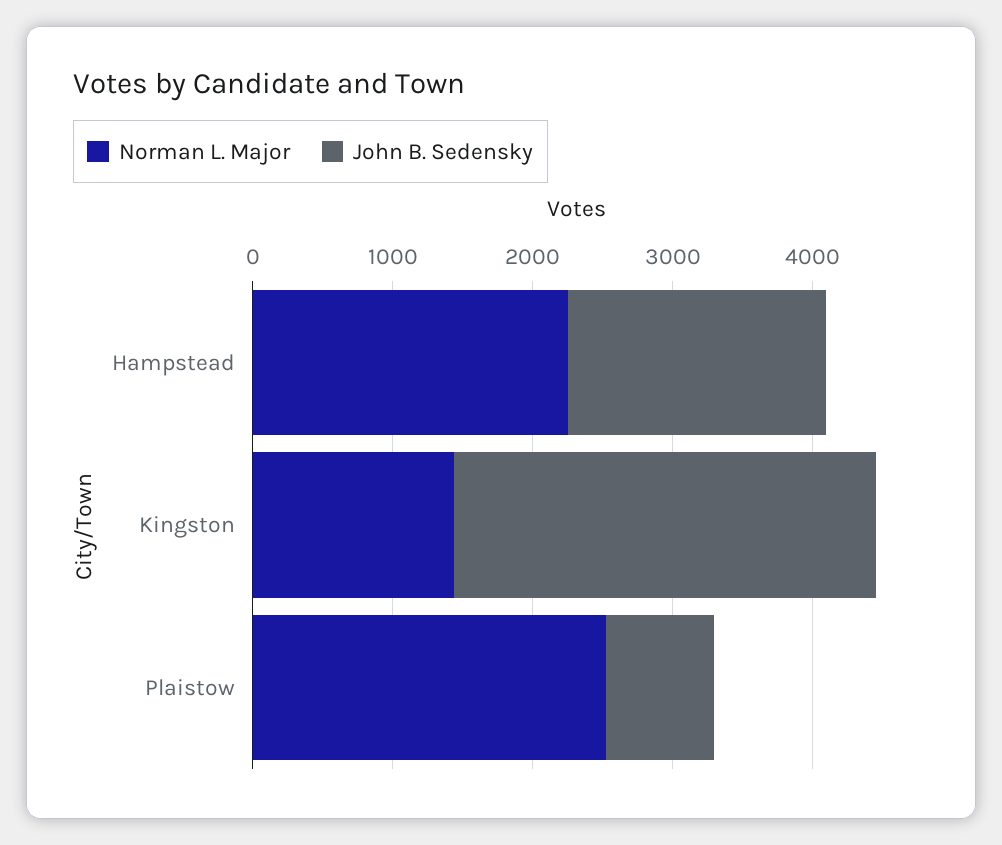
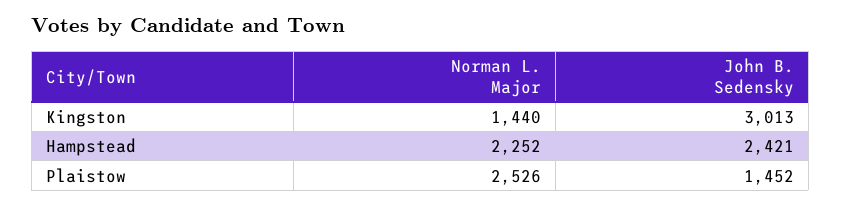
John B. Sedensky, Hampstead: 1800 -> 2421
John B. Sedensky, Plaistow: 800 -> 1452

